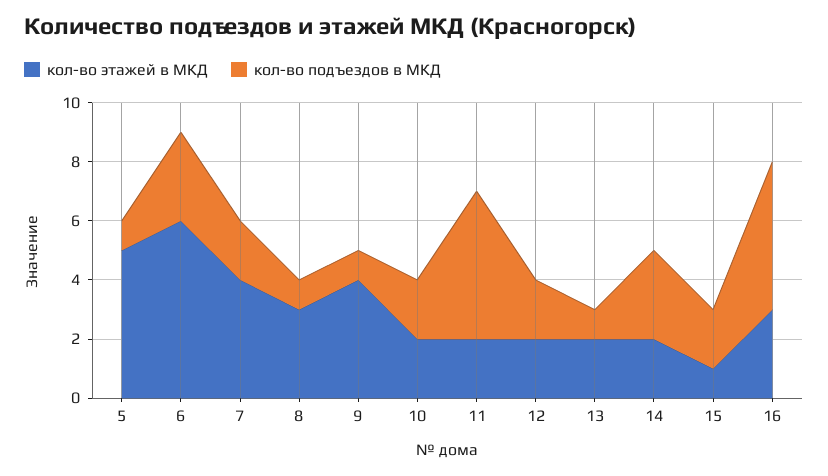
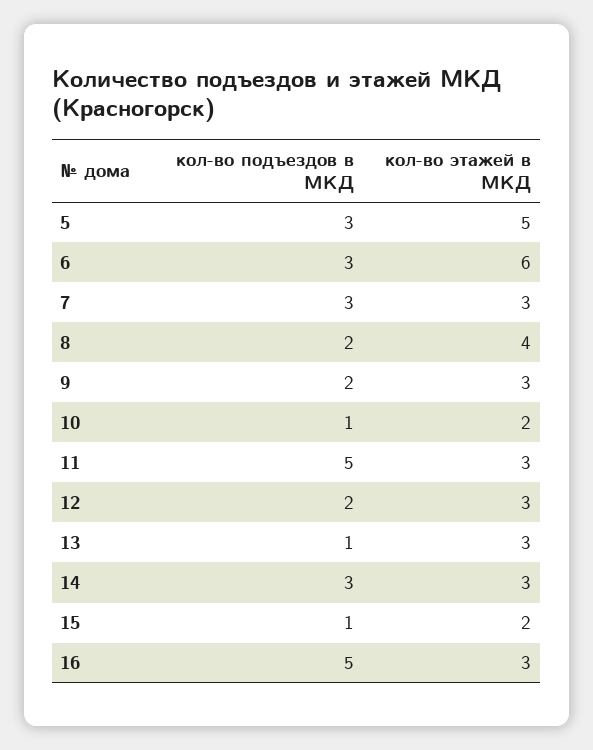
кол-во подъездов в МКД, 5: 1 -> 3
кол-во этажей в МКД, 7: 4 -> 3
кол-во подъездов в МКД, 7: 2 -> 3
кол-во этажей в МКД, 8: 3 -> 4
кол-во подъездов в МКД, 8: 1 -> 2
кол-во этажей в МКД, 9: 4 -> 3
кол-во подъездов в МКД, 9: 1 -> 2
кол-во подъездов в МКД, 10: 2 -> 1
кол-во этажей в МКД, 11: 2 -> 3
кол-во этажей в МКД, 12: 2 -> 3
кол-во этажей в МКД, 13: 2 -> 3
кол-во этажей в МКД, 14: 2 -> 3
кол-во этажей в МКД, 15: 1 -> 2
кол-во подъездов в МКД, 15: 2 -> 1

